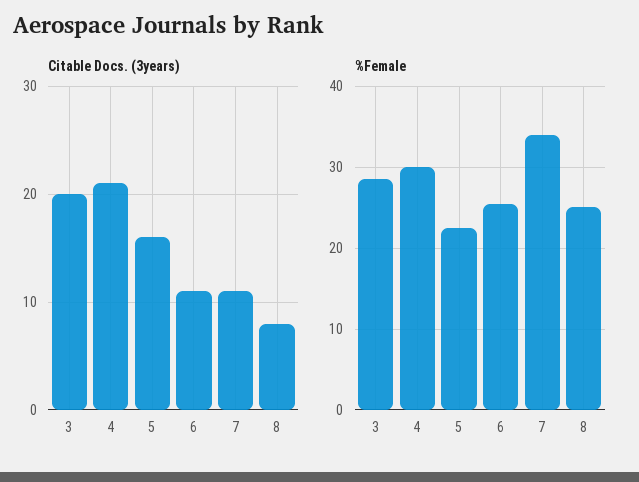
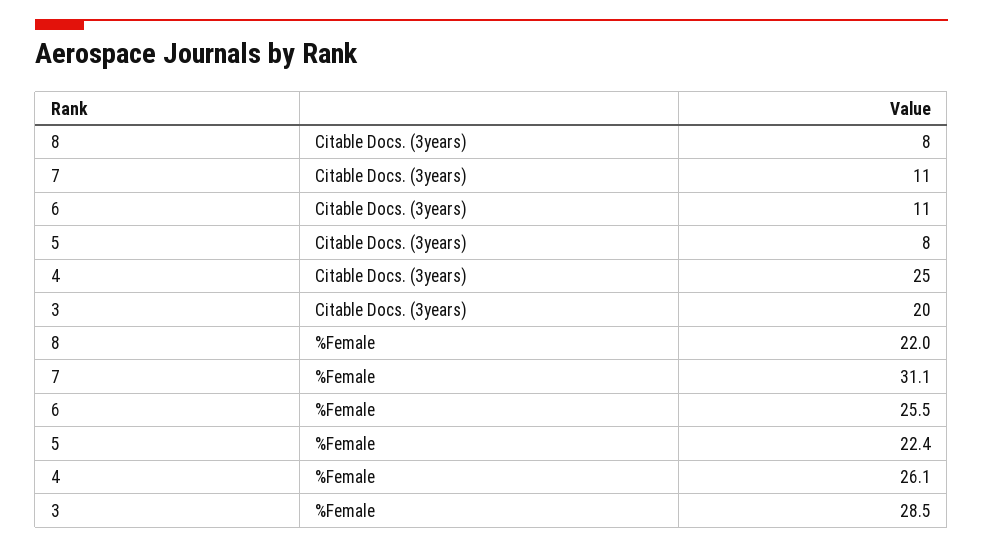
Citable Docs. (3years), 4: 21 -> 25
Citable Docs. (3years), 5: 16 -> 8
%Female, 4: 30 -> 26.1
%Female, 7: 34 -> 31.1
%Female, 8: 25 -> 22

